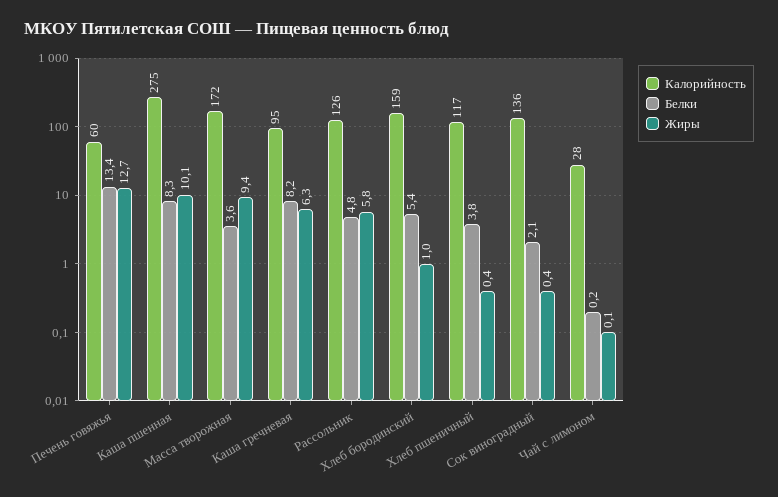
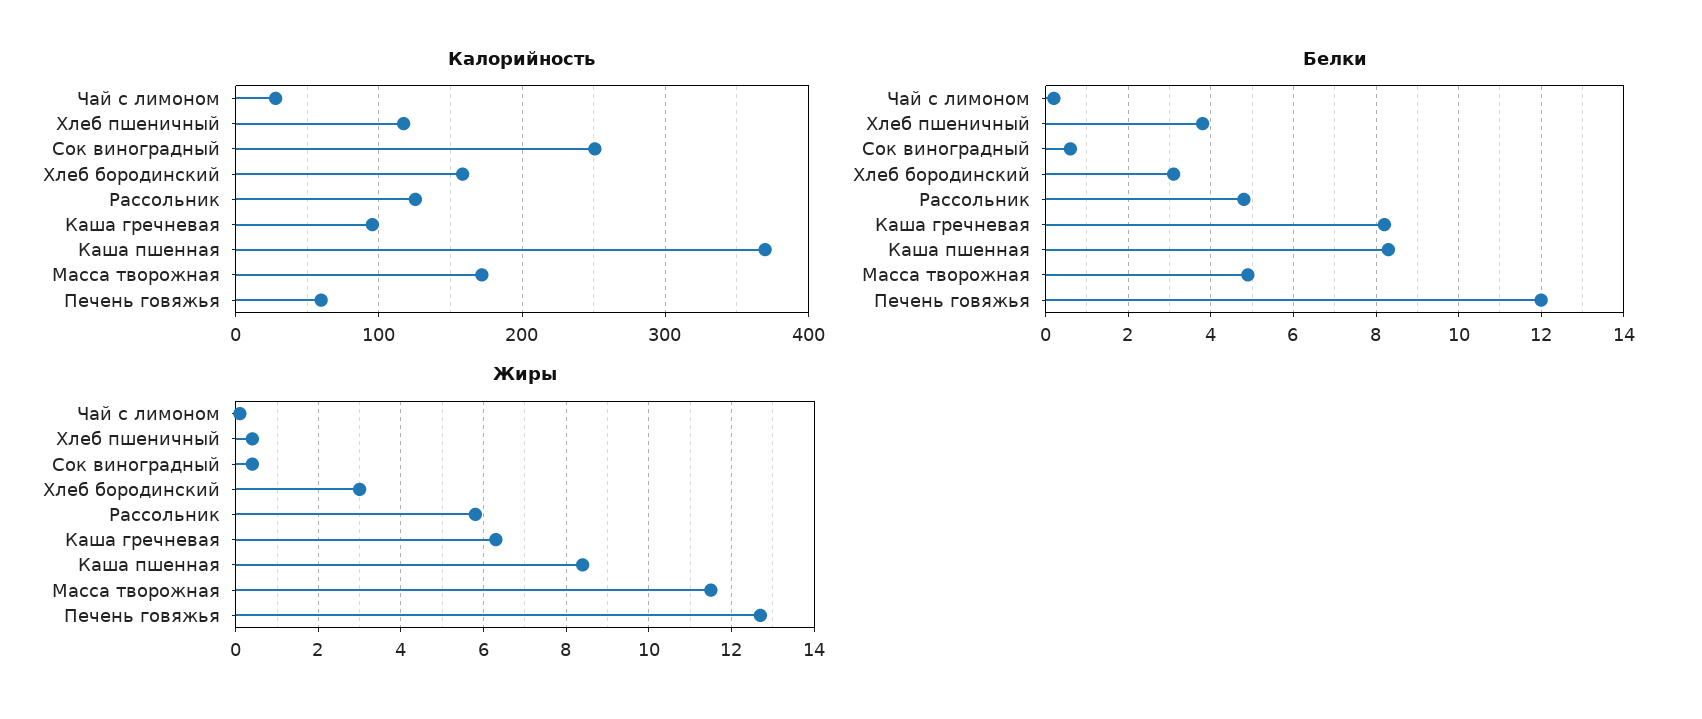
Белки, Печень говяжья: 13.4 -> 12
Калорийность, Каша пшенная: 275 -> 370
Жиры, Каша пшенная: 10.1 -> 8.5
Белки, Масса творожная: 3.6 -> 5
Жиры, Масса творожная: 9.4 -> 11.5
Белки, Хлеб бородинский: 5.4 -> 3
Жиры, Хлеб бородинский: 1 -> 3
Калорийность, Сок виноградный: 136 -> 250
Белки, Сок виноградный: 2.1 -> 0.5

